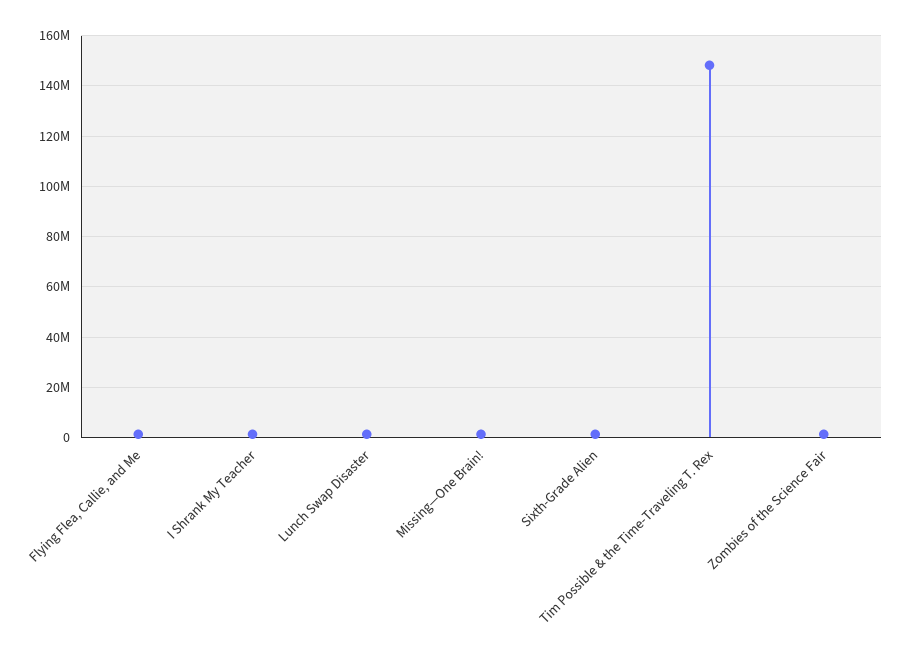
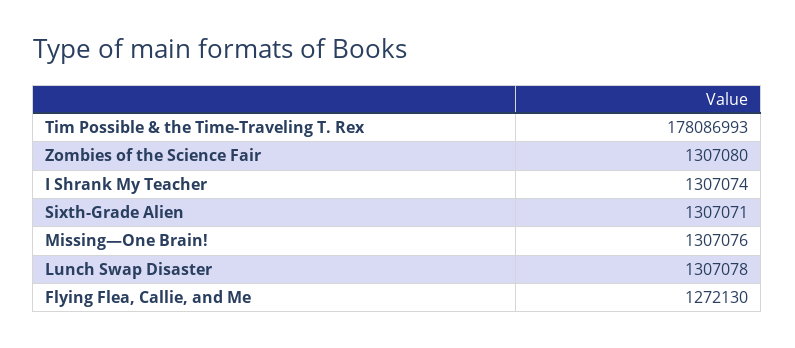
Tim Possible & the Time-Traveling T. Rex: 147500000 -> 178086993

